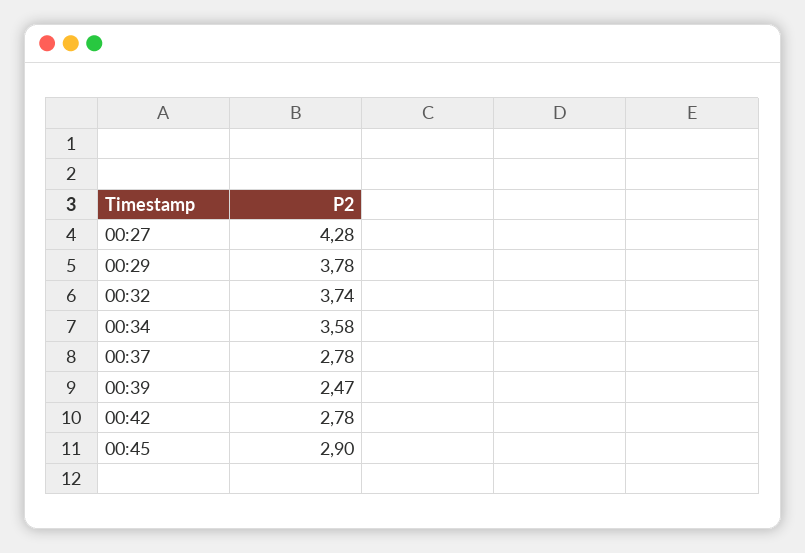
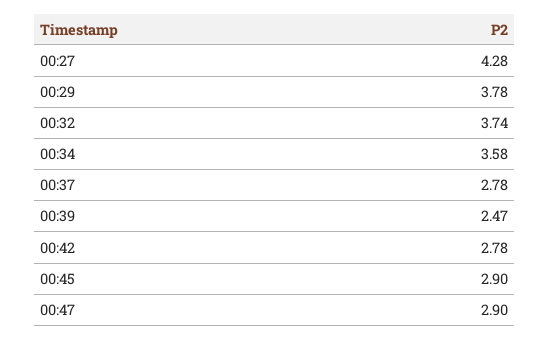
00:47: none -> 2.9

